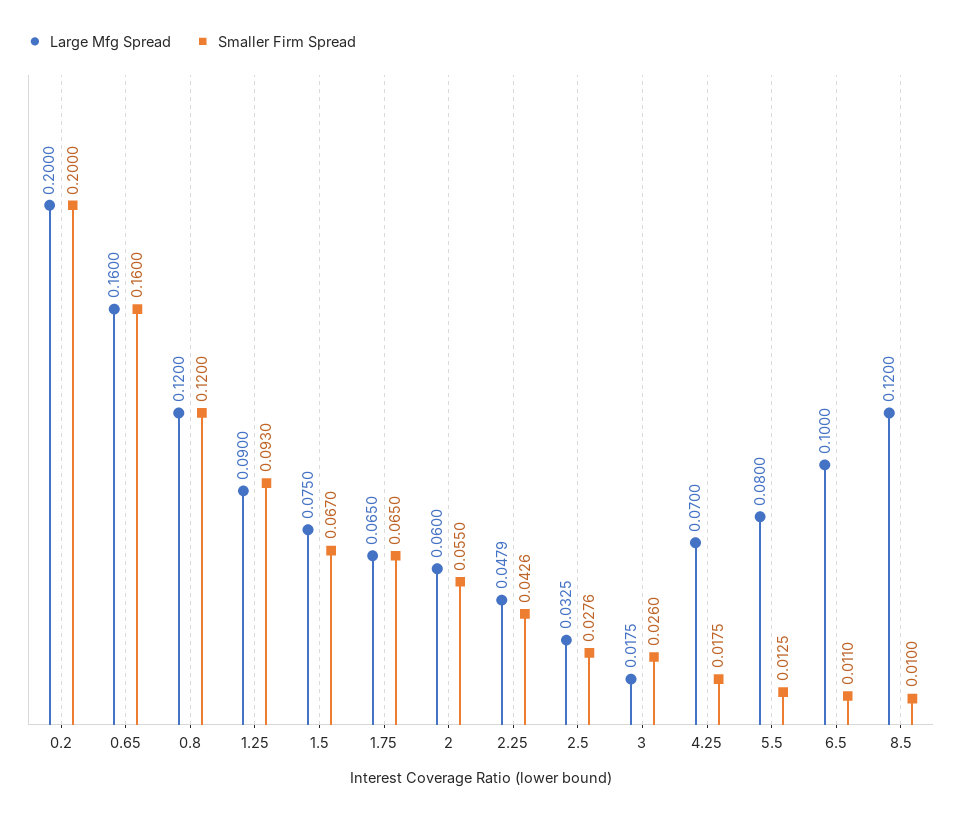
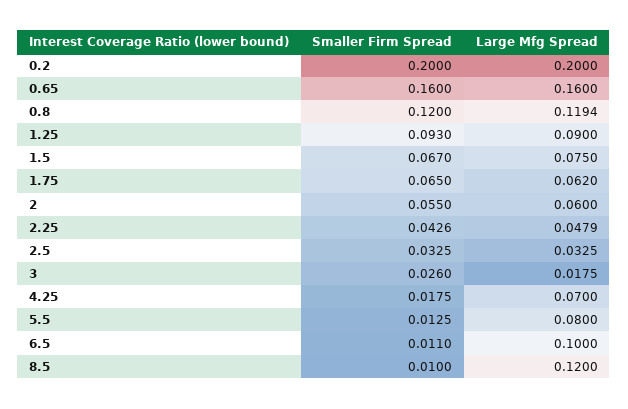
Large Mfg Spread, 0.8: 0.12 -> 0.1194
Large Mfg Spread, 1.75: 0.065 -> 0.062
Smaller Firm Spread, 2.5: 0.0276 -> 0.0325

